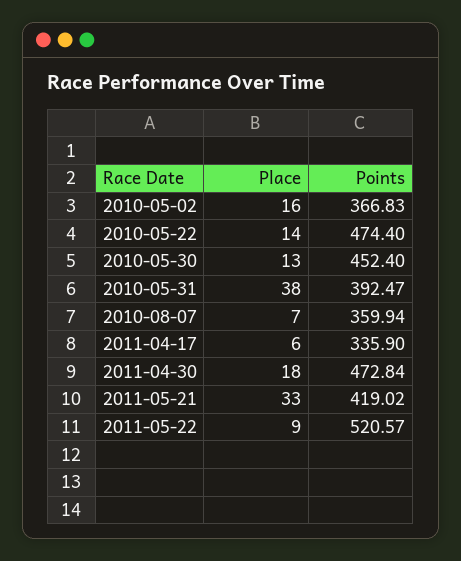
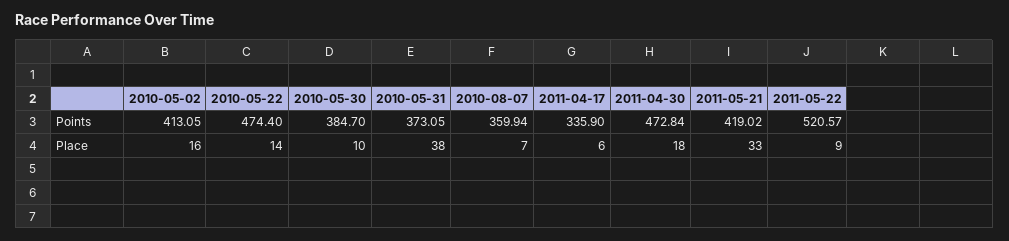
Points, 2010-05-02: 366.83 -> 413.05
Place, 2010-05-30: 13 -> 10
Points, 2010-05-30: 452.4 -> 384.7
Points, 2010-05-31: 392.47 -> 373.05

